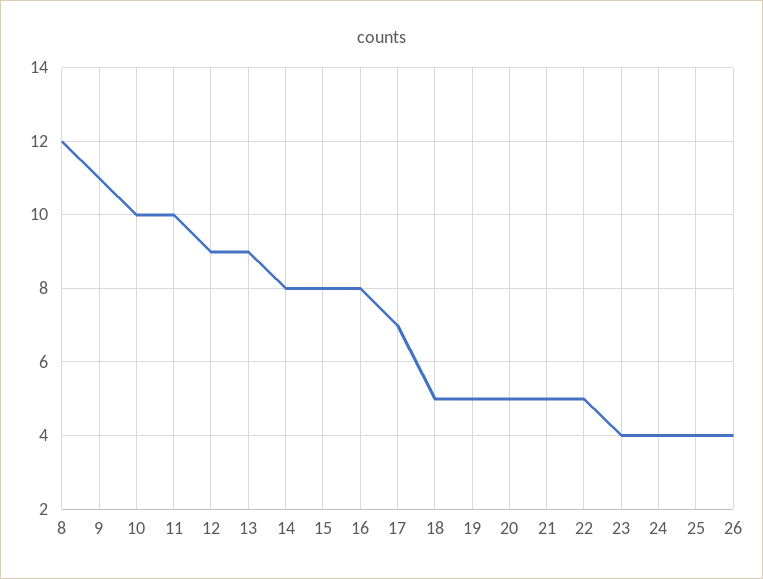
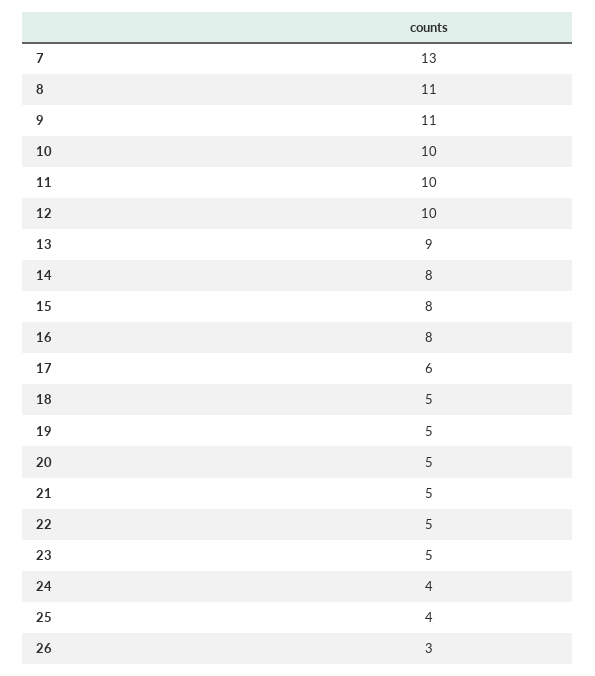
8: 12 -> 11
12: 9 -> 10
17: 7 -> 6
23: 4 -> 5
26: 4 -> 3
7: none -> 13

